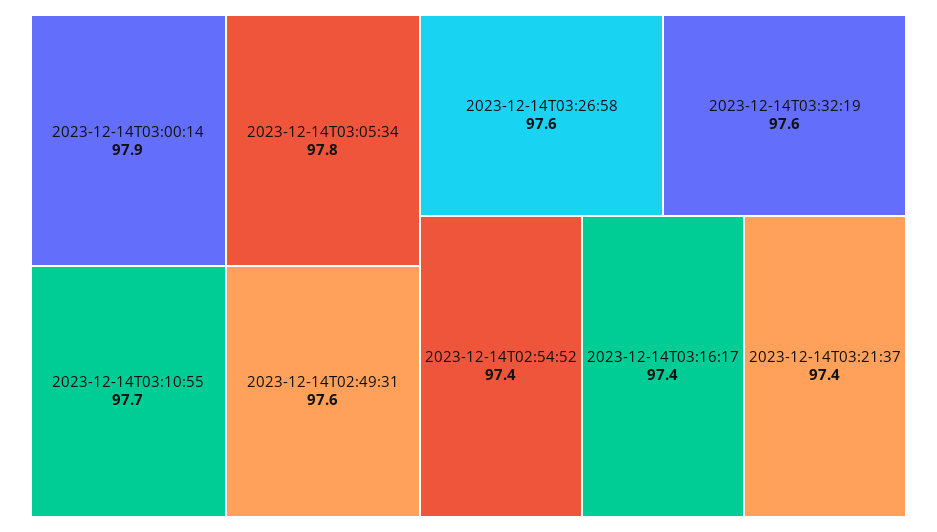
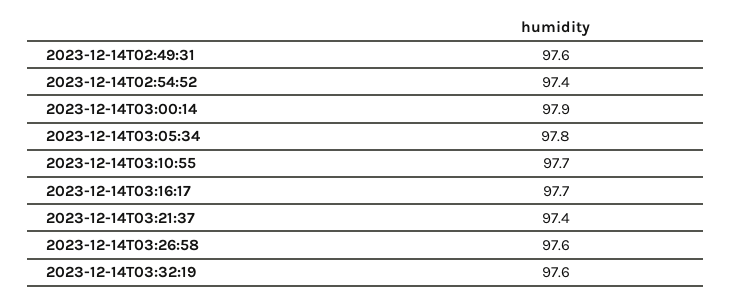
2023-12-14T03:16:17: 97.4 -> 97.7

